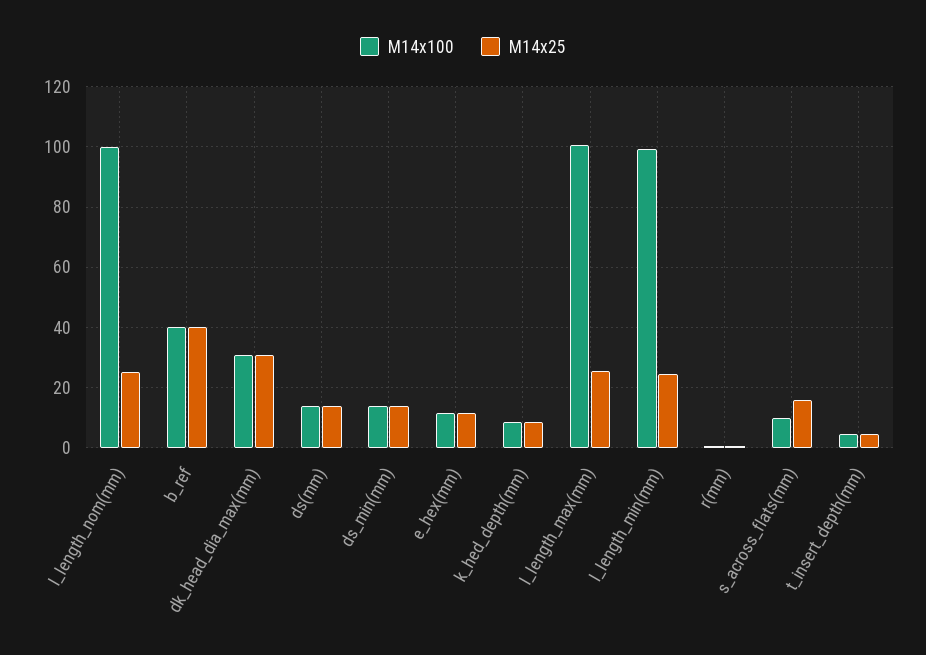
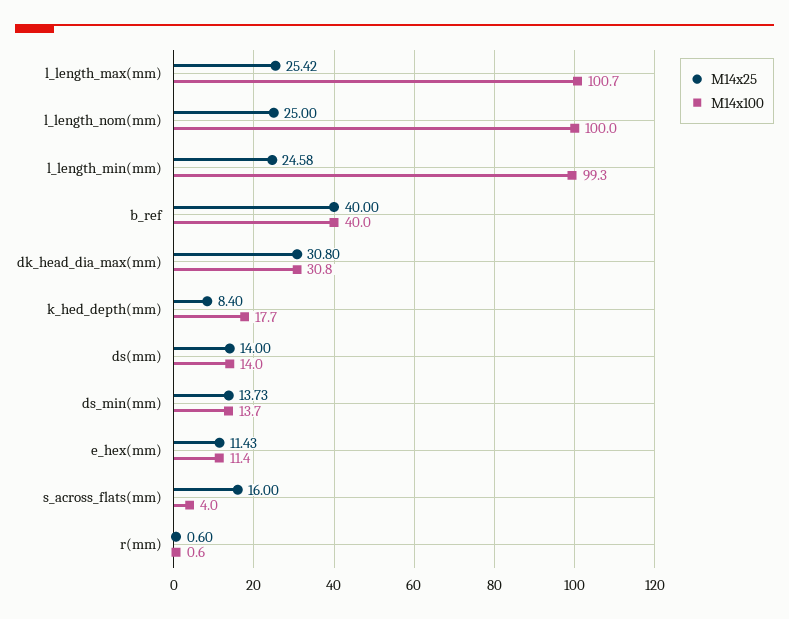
M14x100, k_hed_depth(mm): 8 -> 17.7
M14x100, s_across_flats(mm): 10 -> 4
M14x100, t_insert_depth(mm): 4 -> none
M14x25, t_insert_depth(mm): 4 -> none

